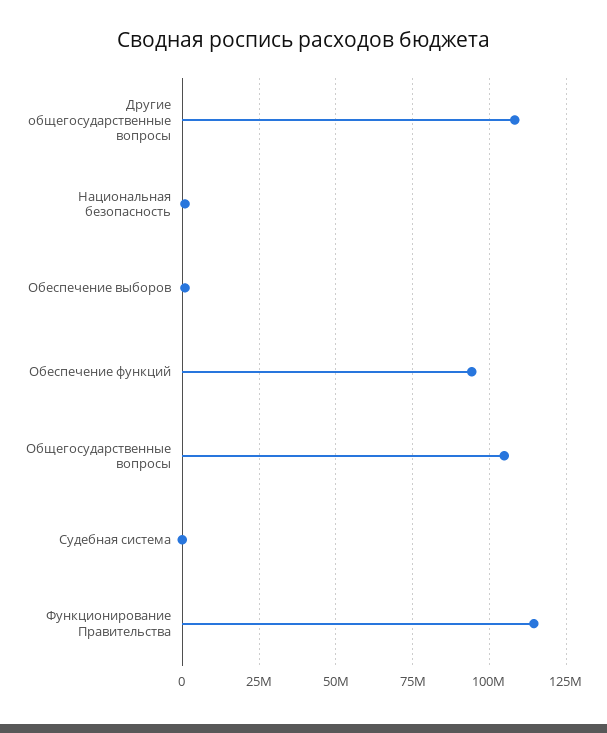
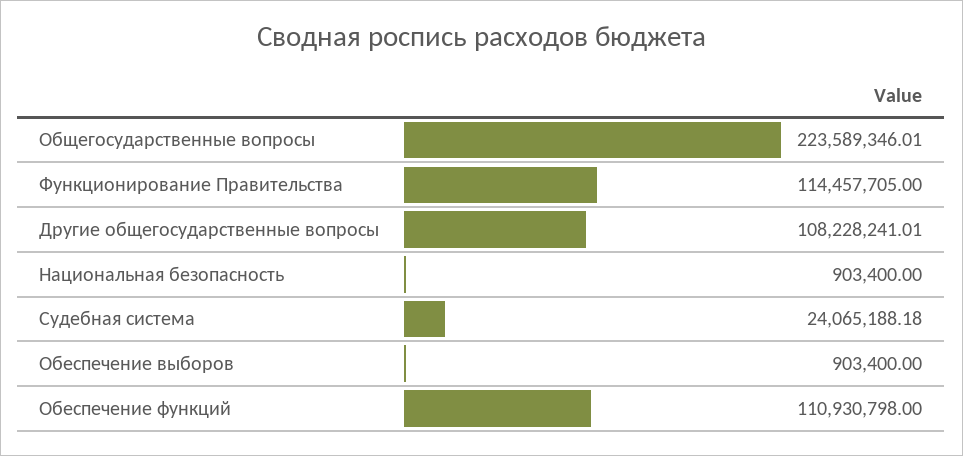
Обеспечение функций: 95000000 -> 110930798
Общегосударственные вопросы: 105000000 -> 223589346.01
Судебная система: 0 -> 24065188.18

